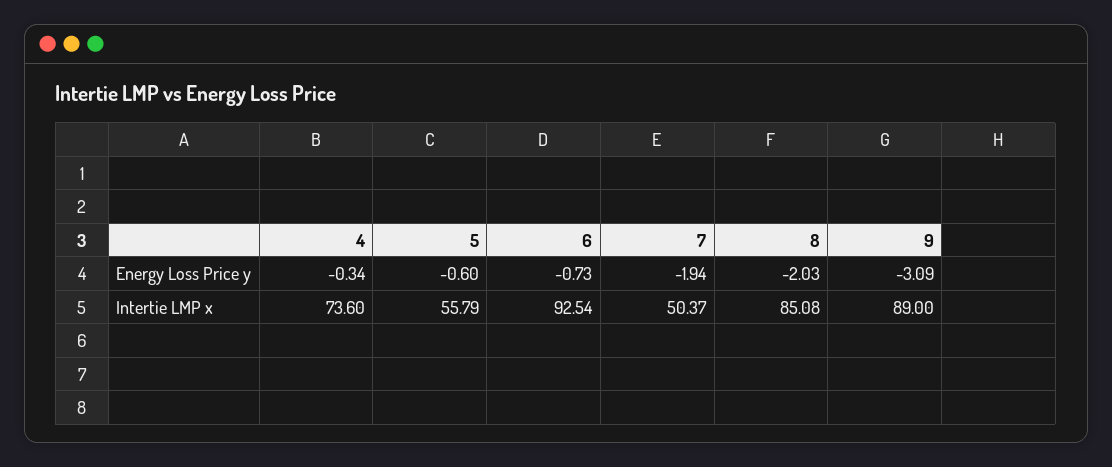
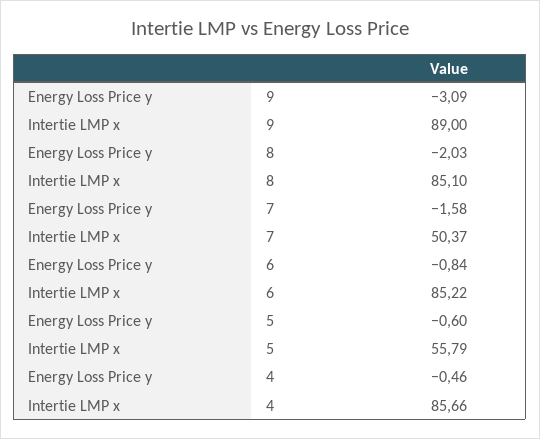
4, Energy Loss Price y: -0.34 -> -0.46
6, Energy Loss Price y: -0.73 -> -0.84
7, Energy Loss Price y: -1.94 -> -1.58
4, Intertie LMP x: 73.6 -> 85.66
6, Intertie LMP x: 92.54 -> 85.22
8, Intertie LMP x: 85.08 -> 85.1

